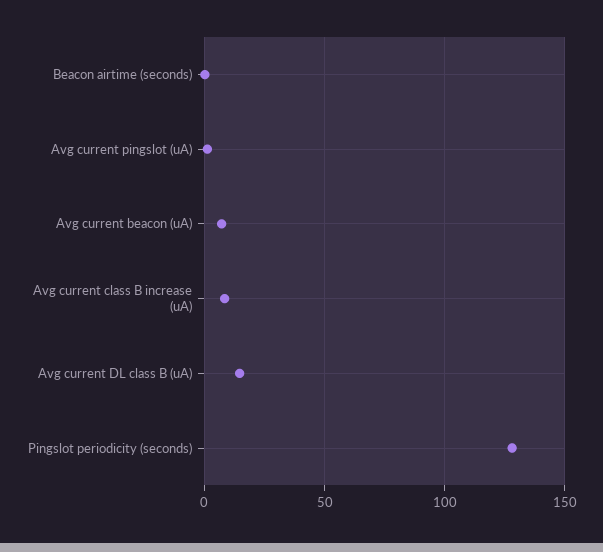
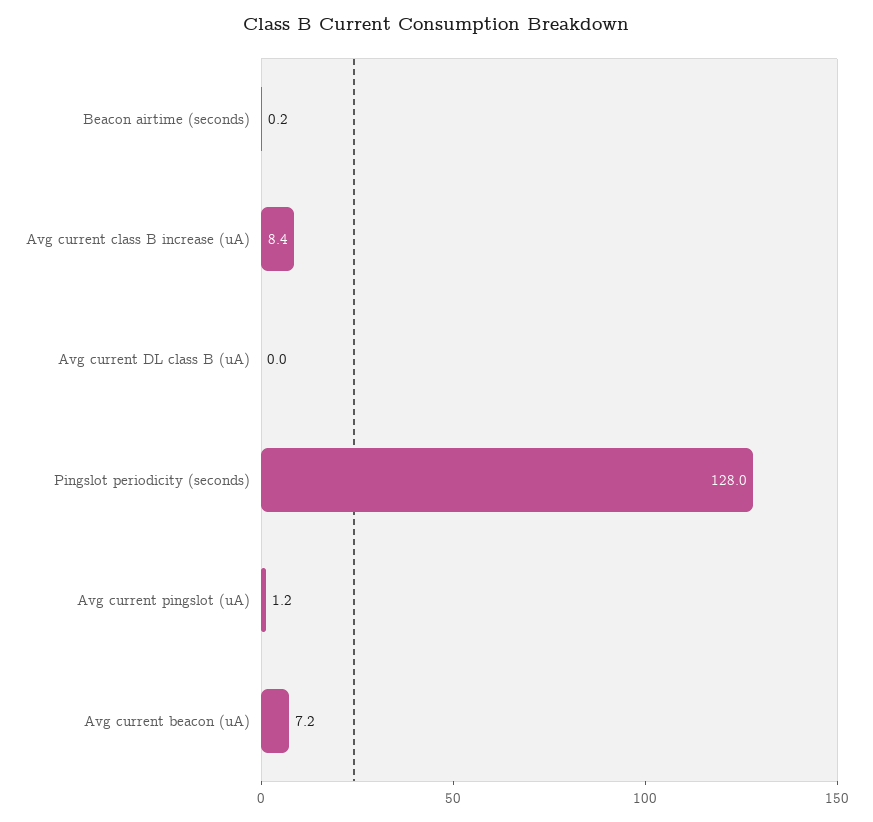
Avg current DL class B (uA): 15 -> 0

